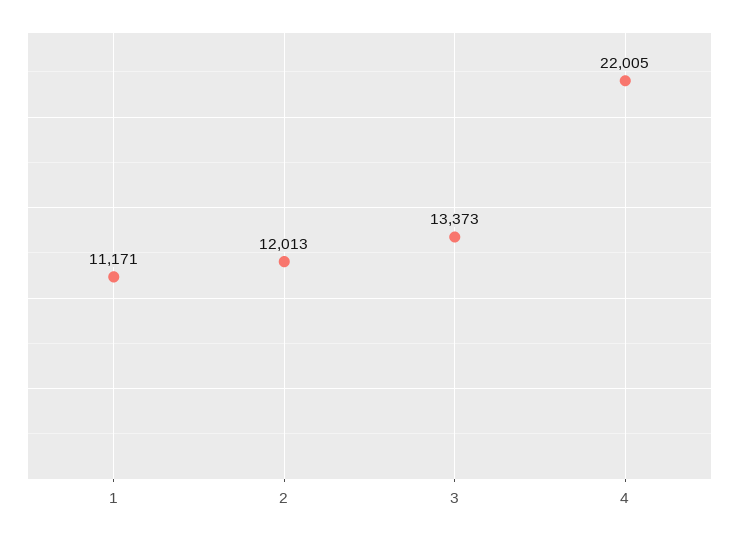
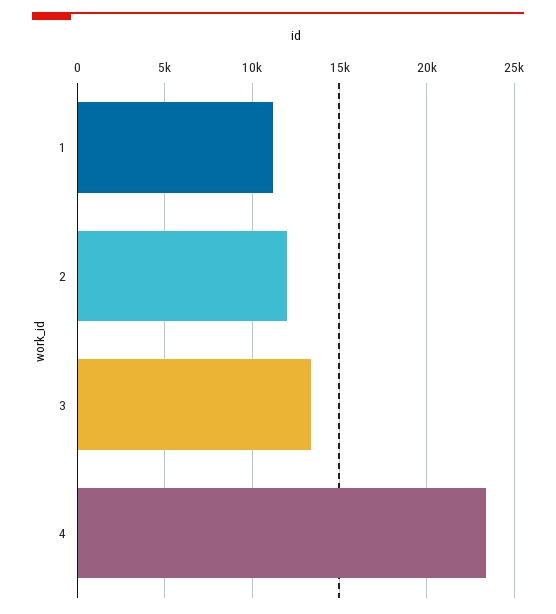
4: 22005 -> 23500

